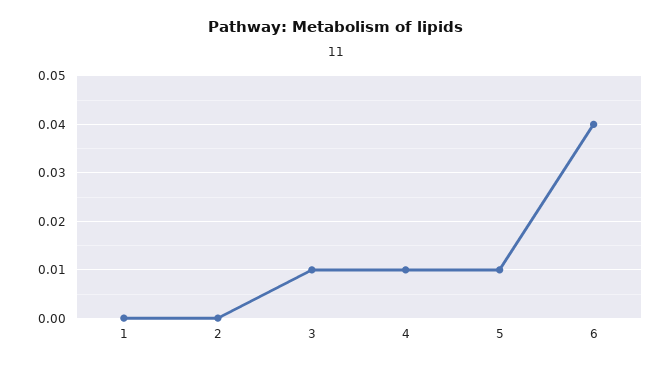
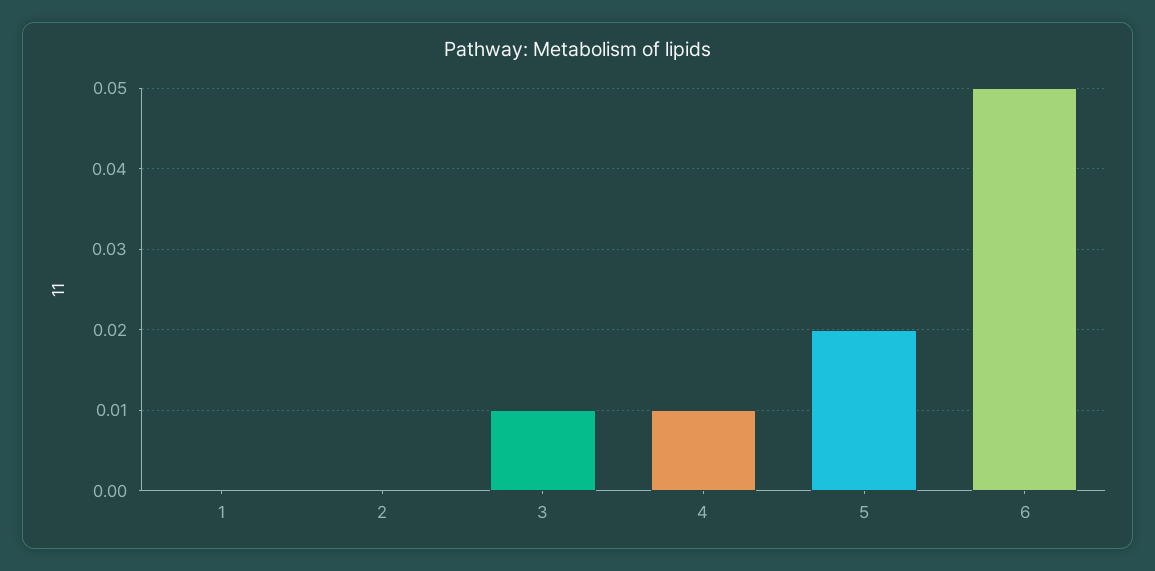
5: 0.01 -> 0.02
6: 0.04 -> 0.05

